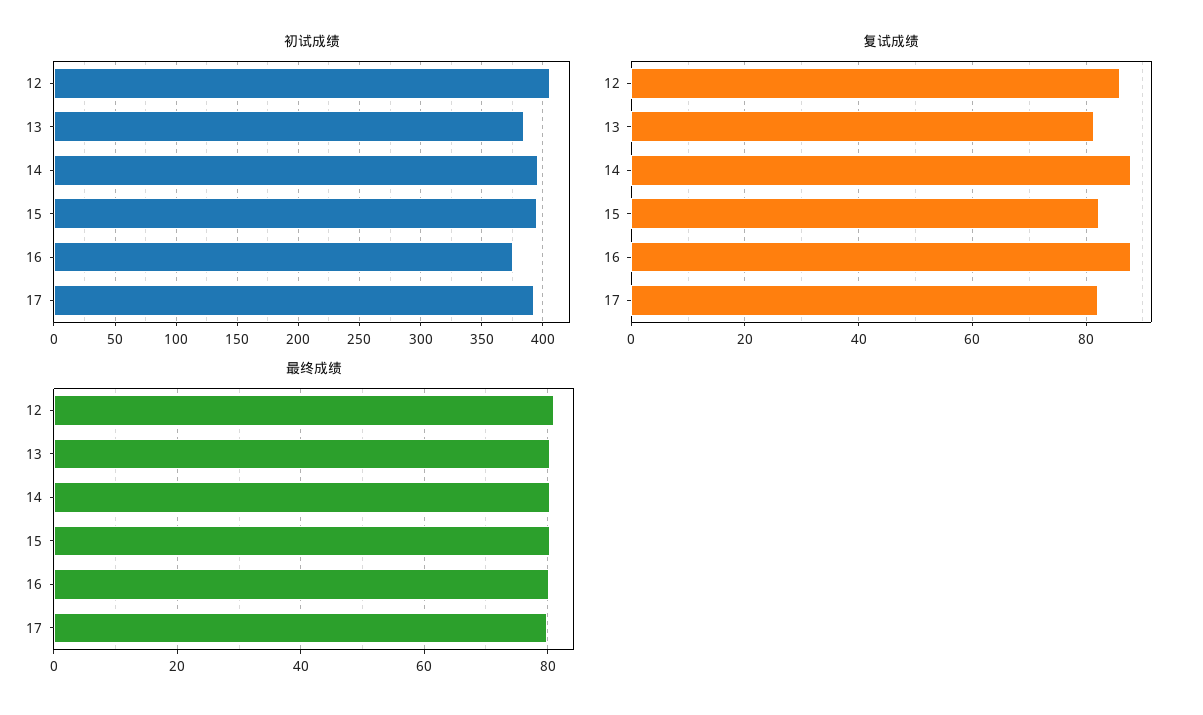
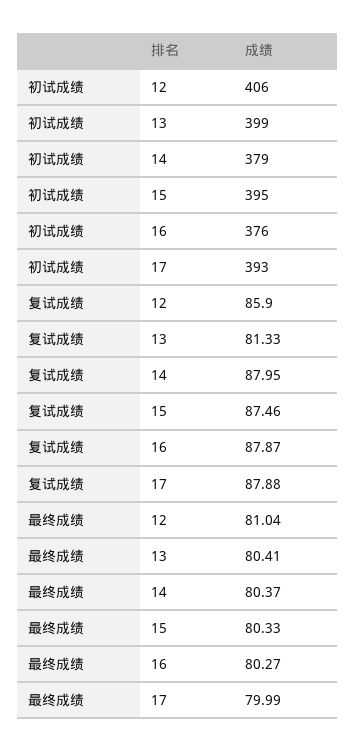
初试成绩, 13: 385 -> 399
初试成绩, 14: 395 -> 379
复试成绩, 15: 82 -> 87.46
复试成绩, 17: 82 -> 87.88

